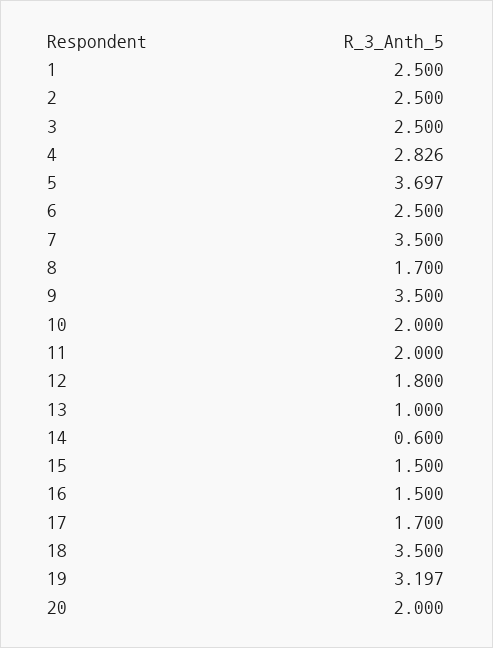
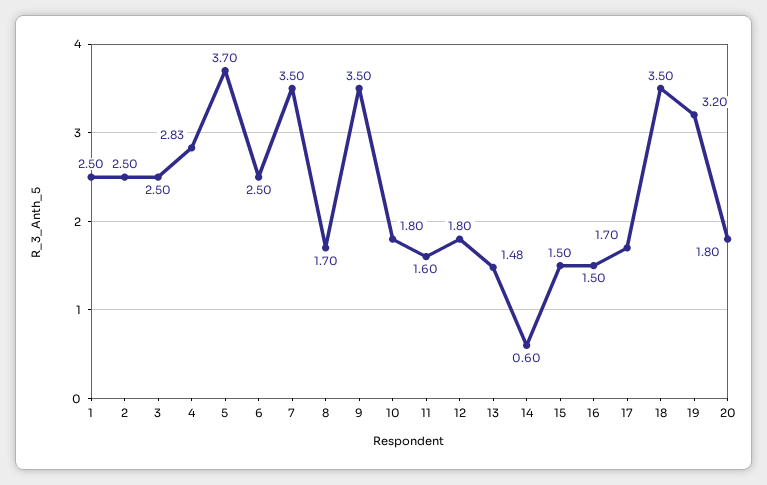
10: 2 -> 1.8
11: 2 -> 1.6
13: 1 -> 1.48
20: 2 -> 1.8

